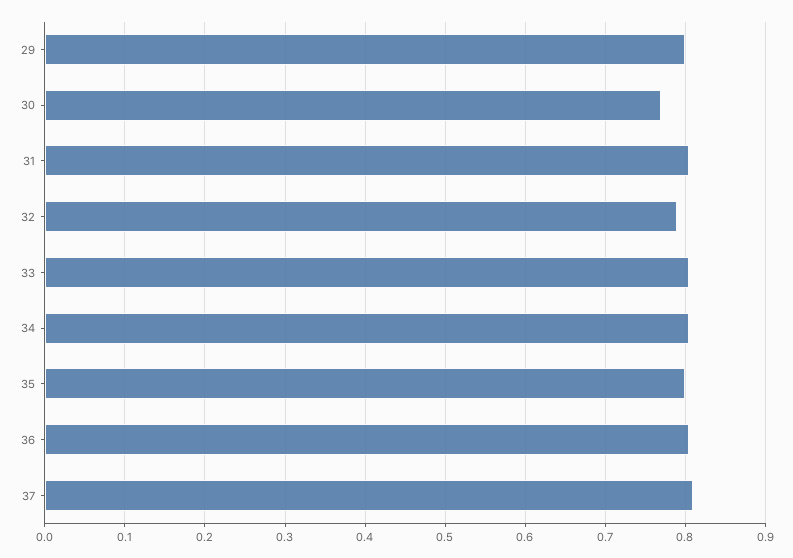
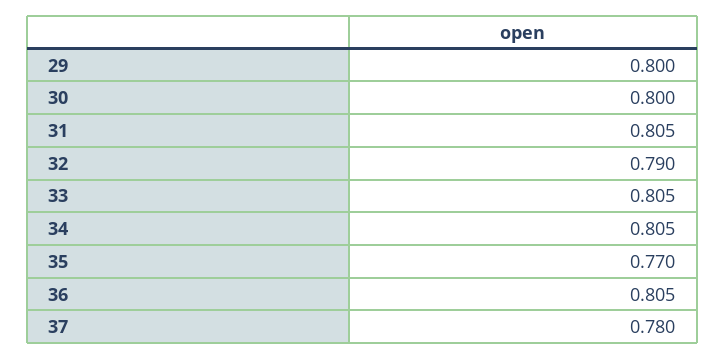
30: 0.77 -> 0.8
35: 0.8 -> 0.77
37: 0.81 -> 0.78

